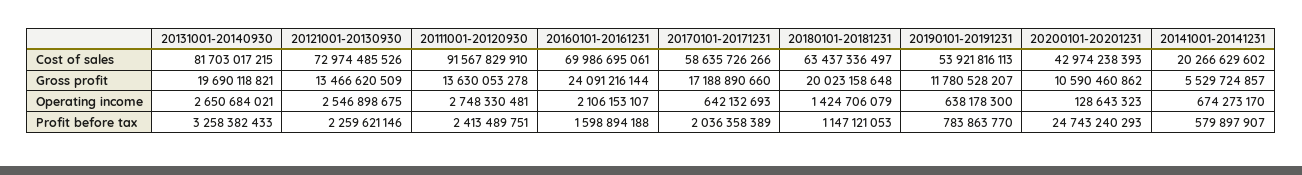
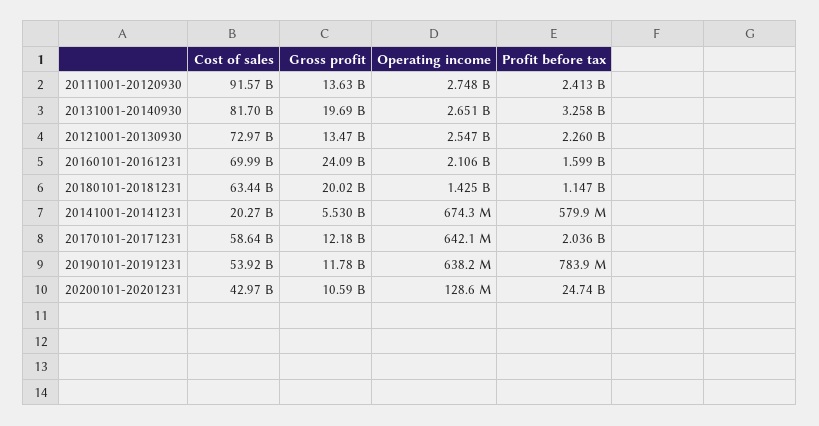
20170101-20171231, Gross profit: 17188890660 -> 12180000000

